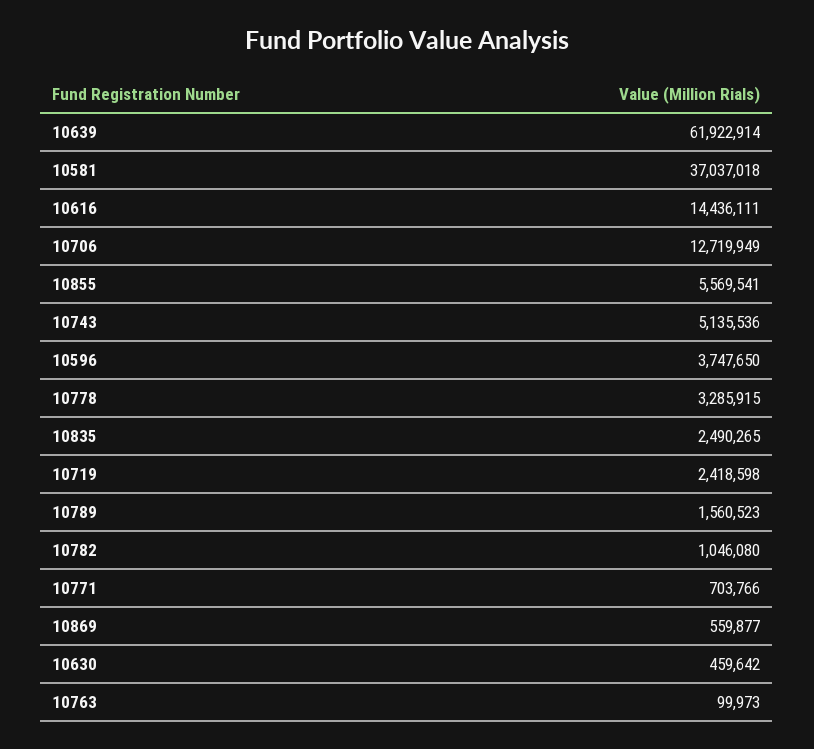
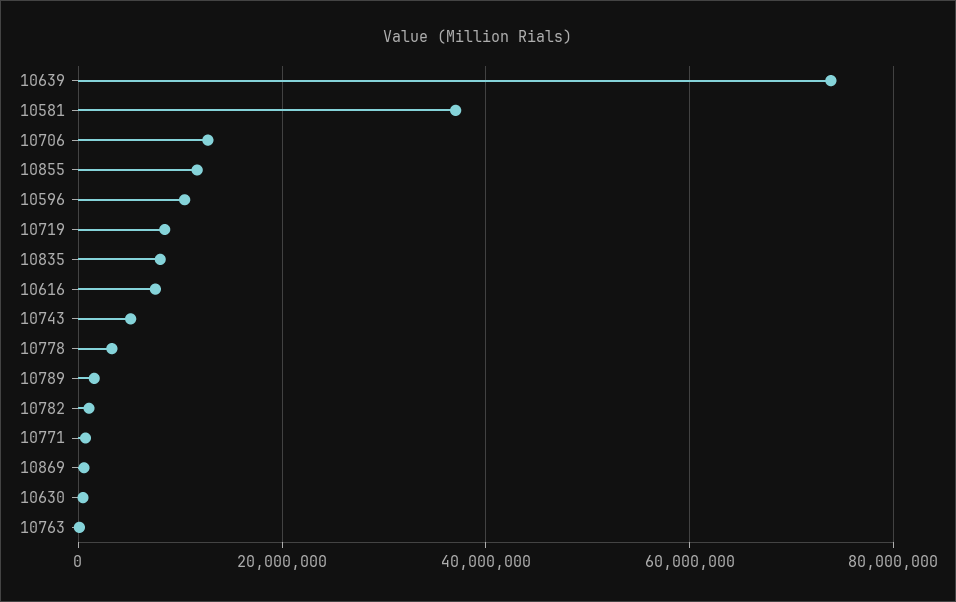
10639: 61922914 -> 74000000
10616: 14436111 -> 8000000
10855: 5569541 -> 12000000
10596: 3747650 -> 10000000
10835: 2490265 -> 8000000
10719: 2418598 -> 8000000

